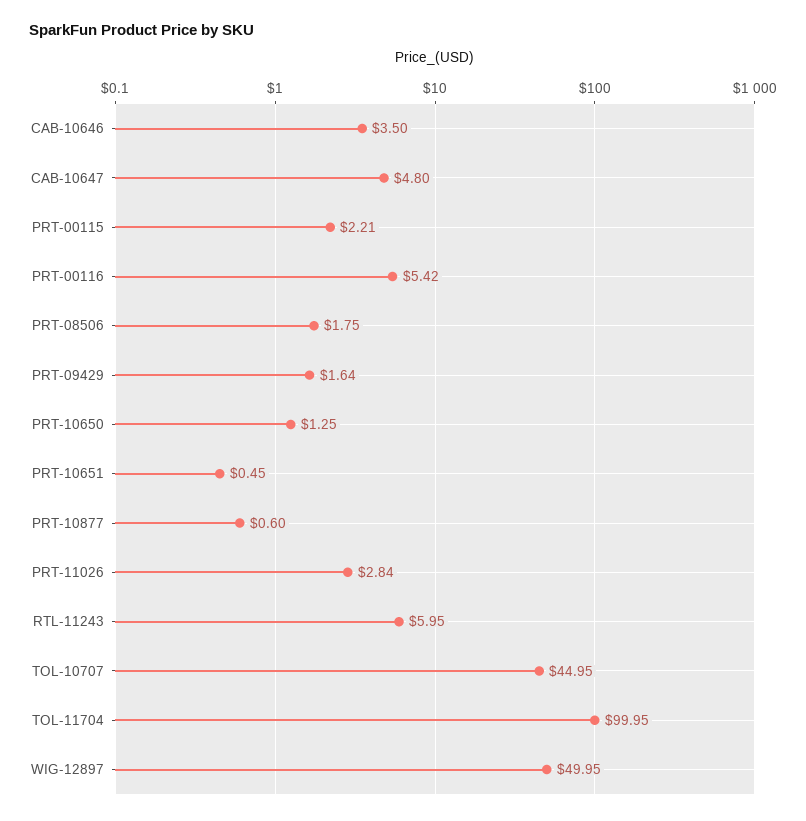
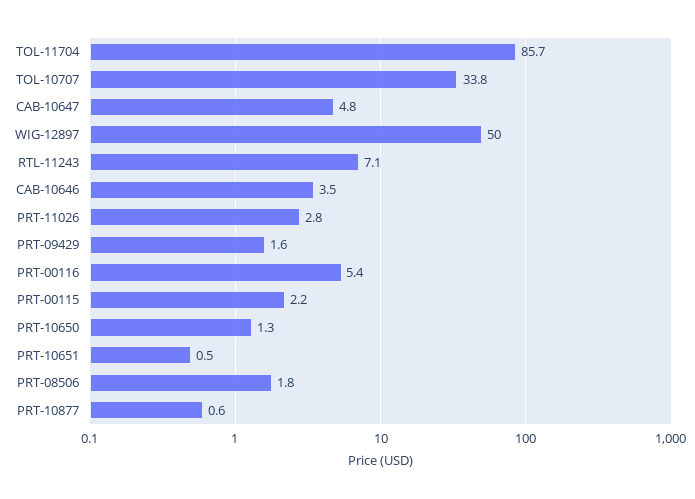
RTL-11243: 5.95 -> 7.1
TOL-10707: 44.95 -> 33.8
TOL-11704: 99.95 -> 85.7

